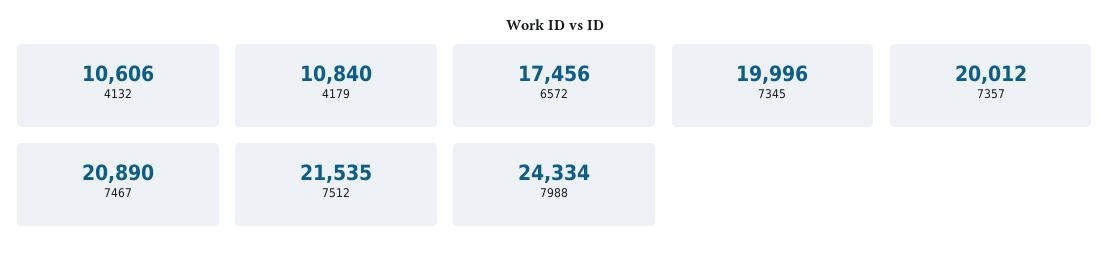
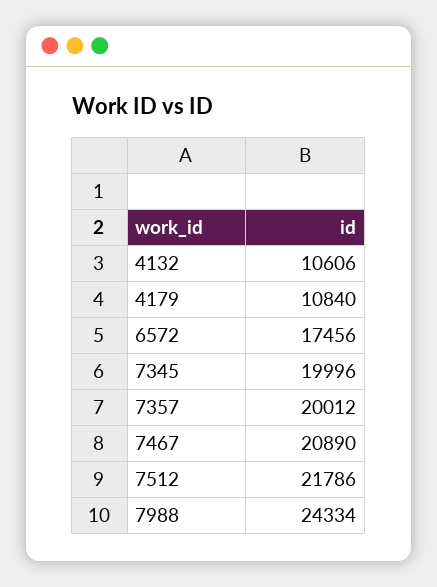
7512: 21535 -> 21786

